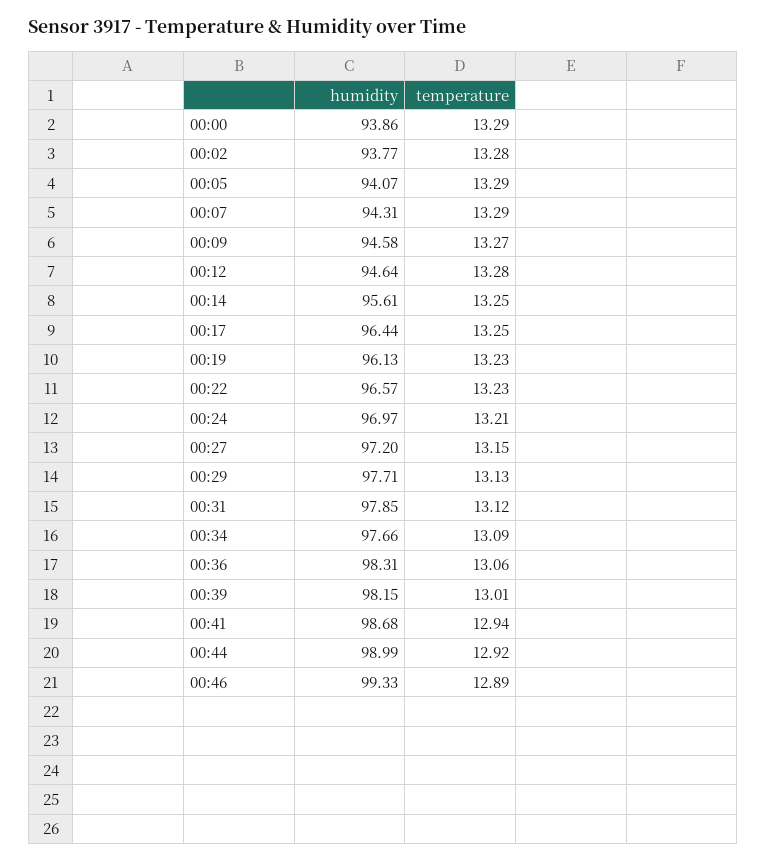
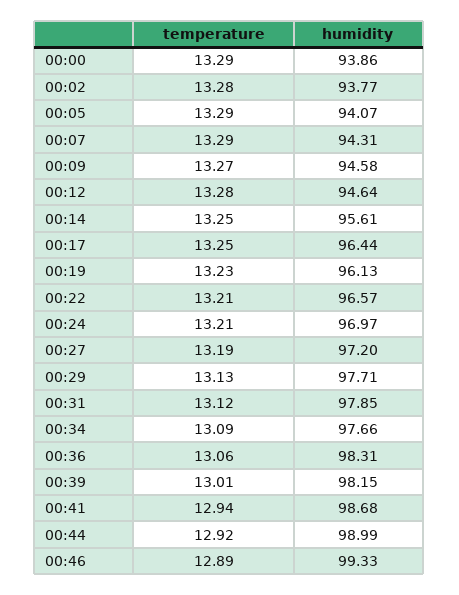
temperature, 00:22: 13.23 -> 13.21
temperature, 00:27: 13.15 -> 13.19

